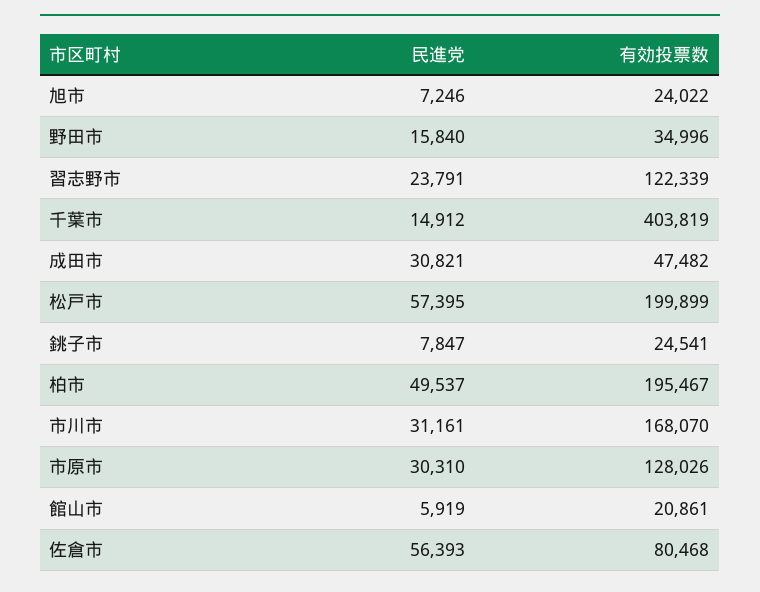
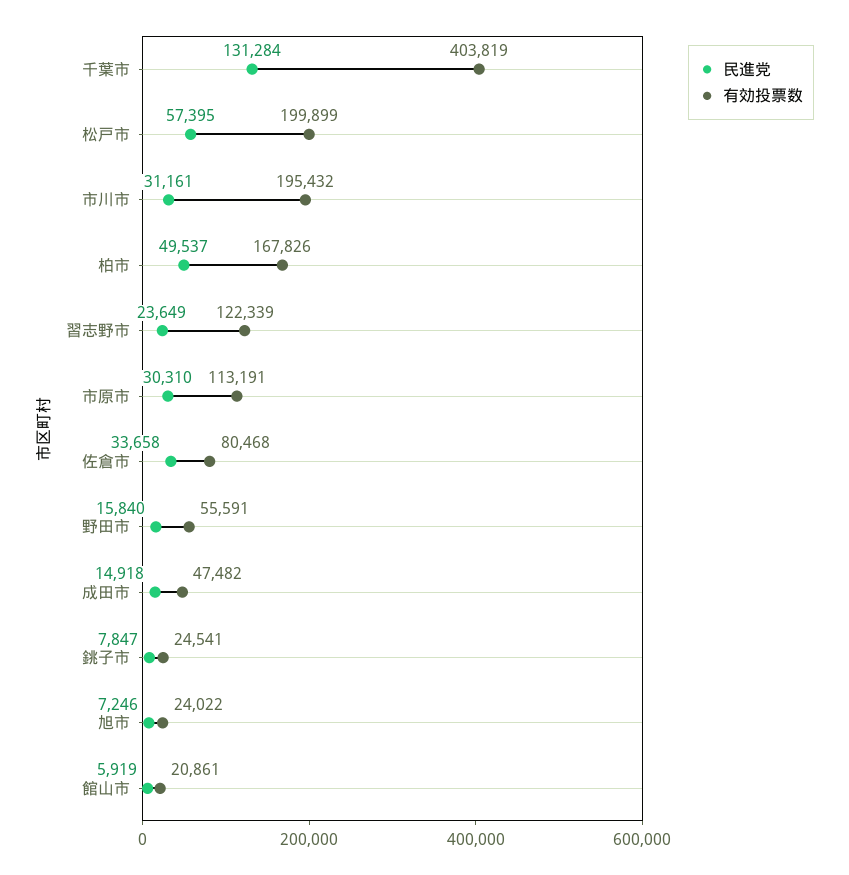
有効投票数, 野田市: 34996 -> 55591
民進党, 習志野市: 23791 -> 23649
民進党, 千葉市: 14912 -> 131284
民進党, 成田市: 30821 -> 14918
有効投票数, 柏市: 195467 -> 167826
有効投票数, 市川市: 168070 -> 195432
有効投票数, 市原市: 128026 -> 113191
民進党, 佐倉市: 56393 -> 33658

